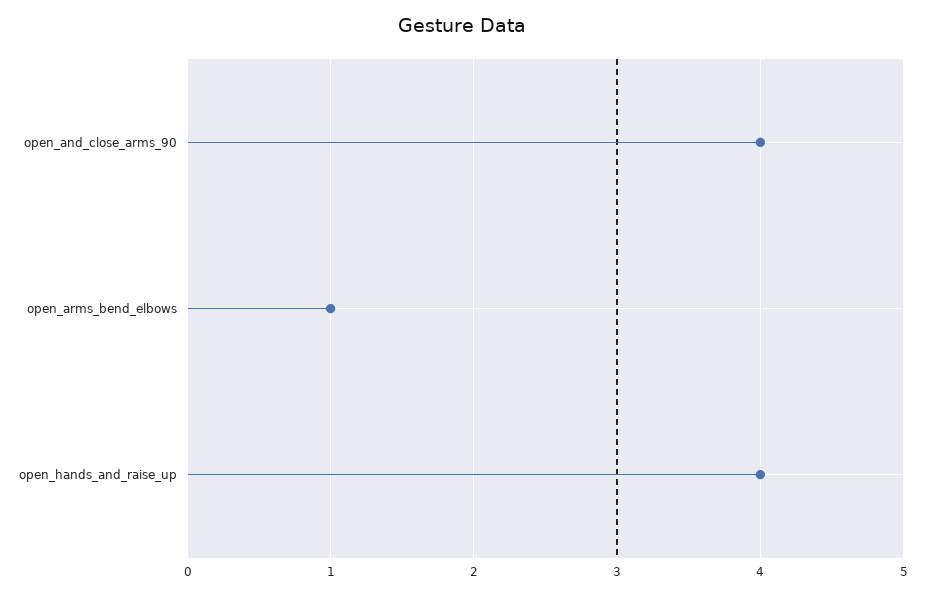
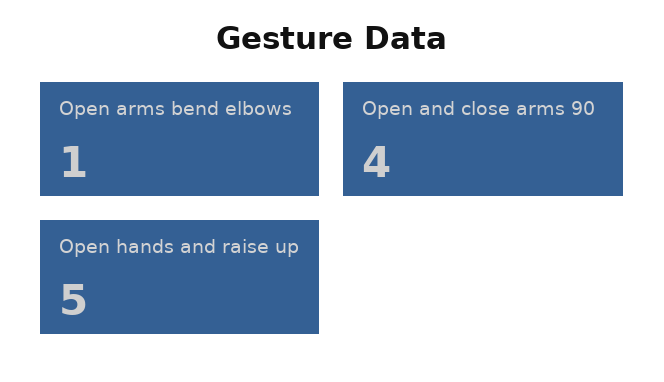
open_hands_and_raise_up: 4 -> 5

